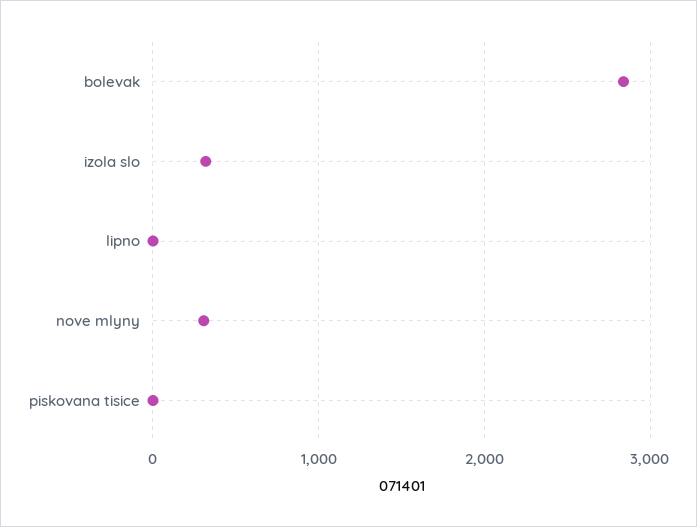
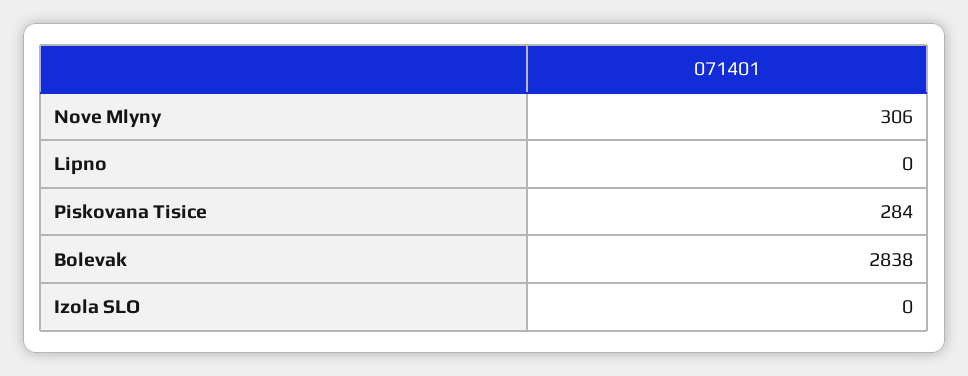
izola slo: 300 -> 0
piskovana tisice: 0 -> 284

